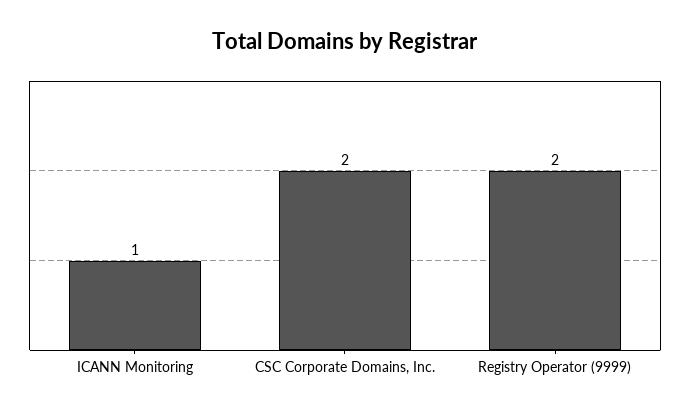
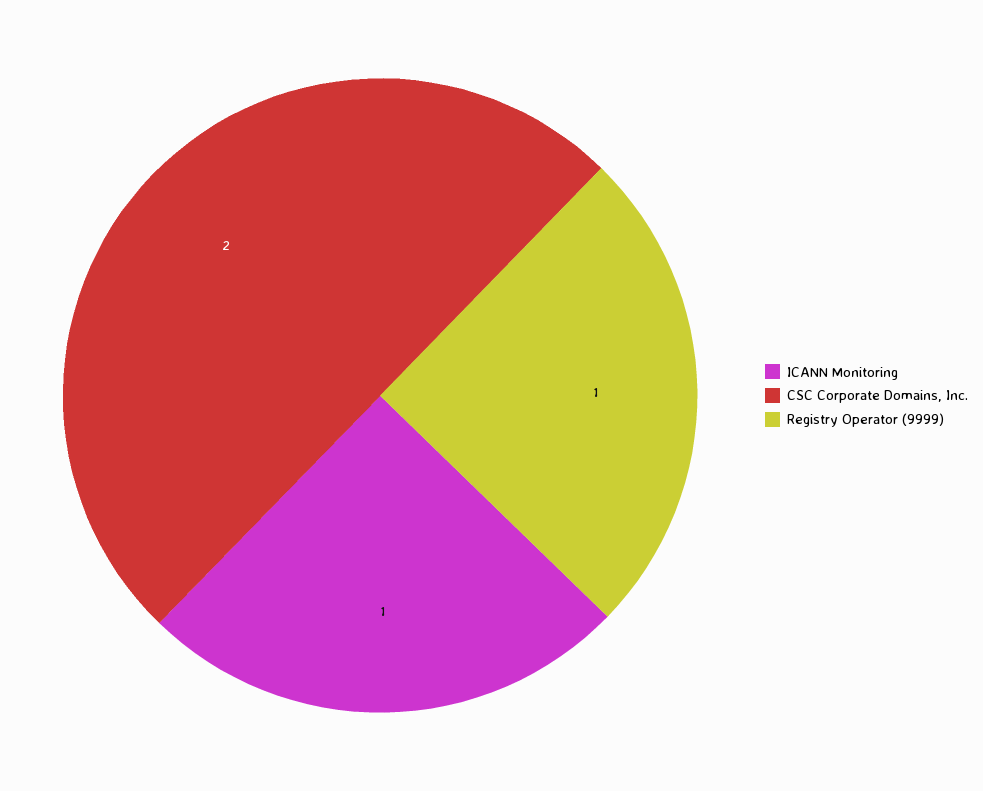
Registry Operator (9999): 2 -> 1

